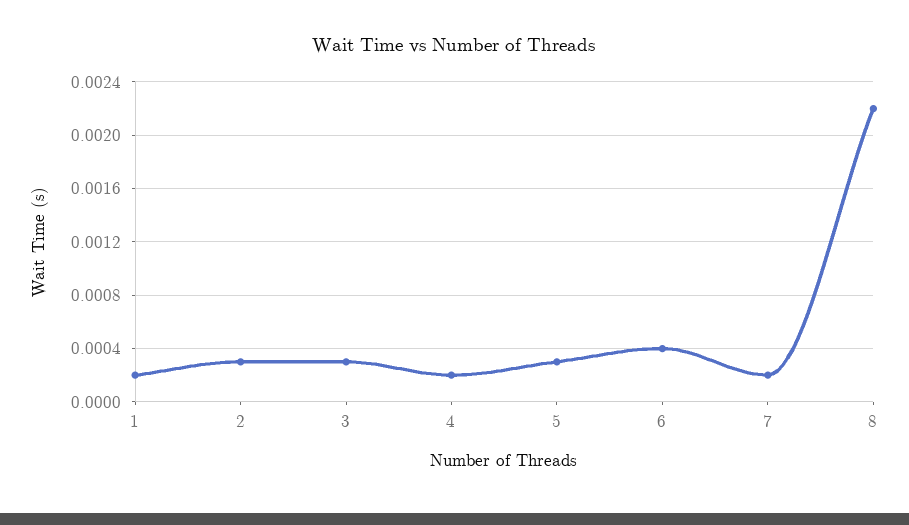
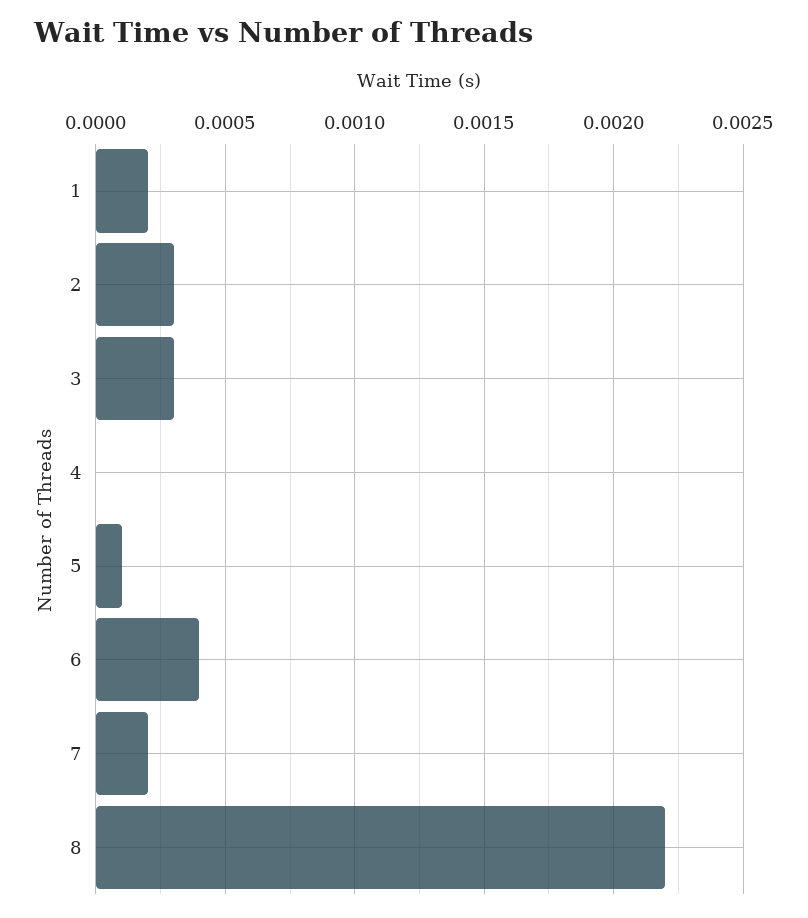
4: 0.0002 -> 0
5: 0.0003 -> 0.0001

